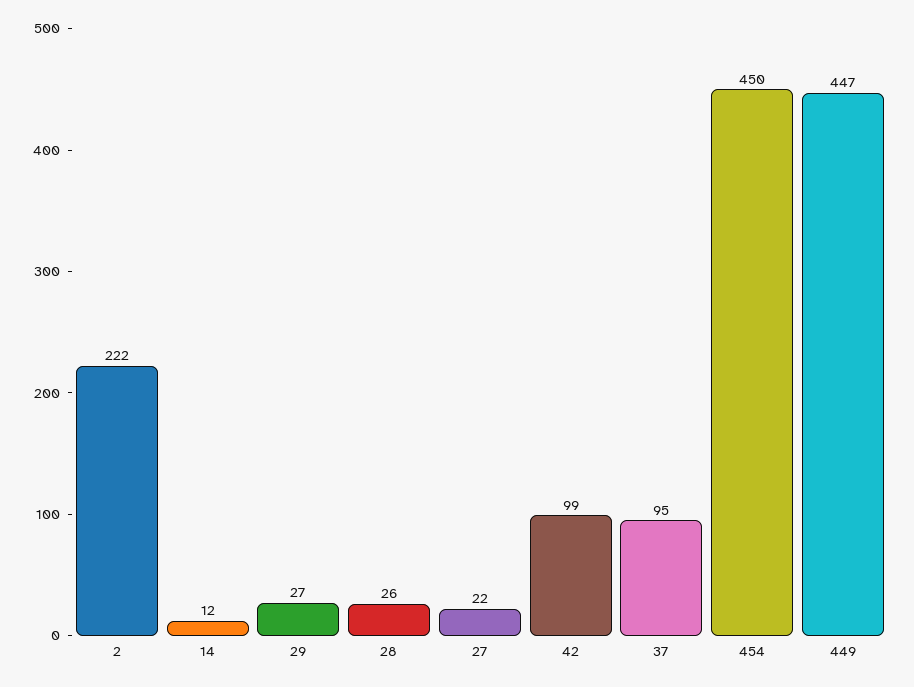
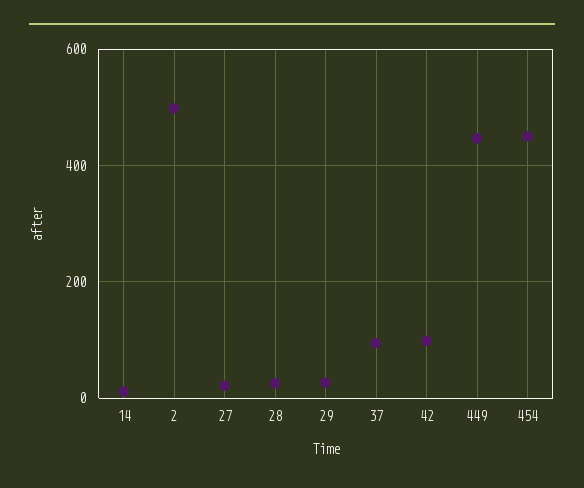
2: 222 -> 500

